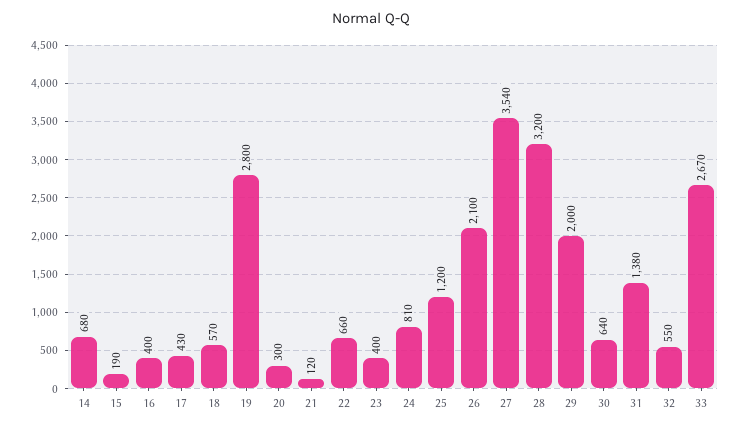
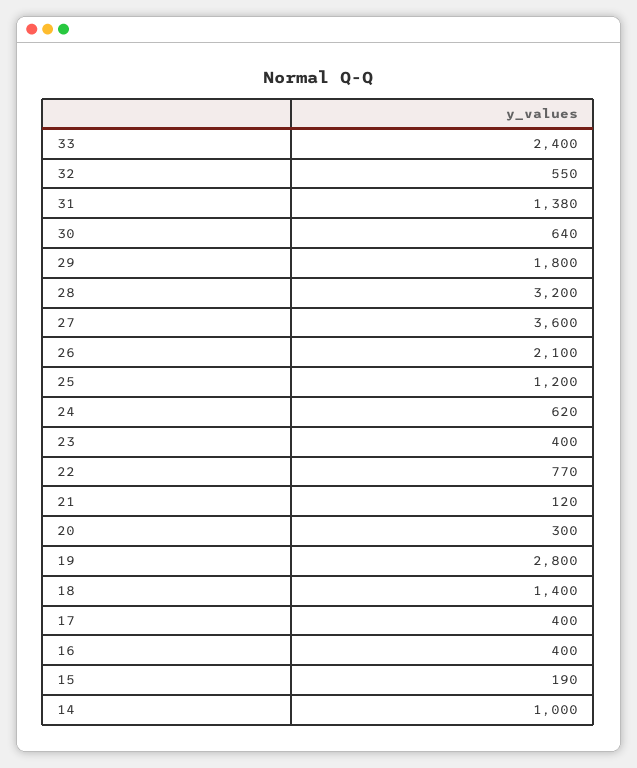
14: 680 -> 1000
17: 430 -> 400
18: 570 -> 1400
22: 660 -> 770
24: 810 -> 620
27: 3540 -> 3600
29: 2000 -> 1800
33: 2670 -> 2400

